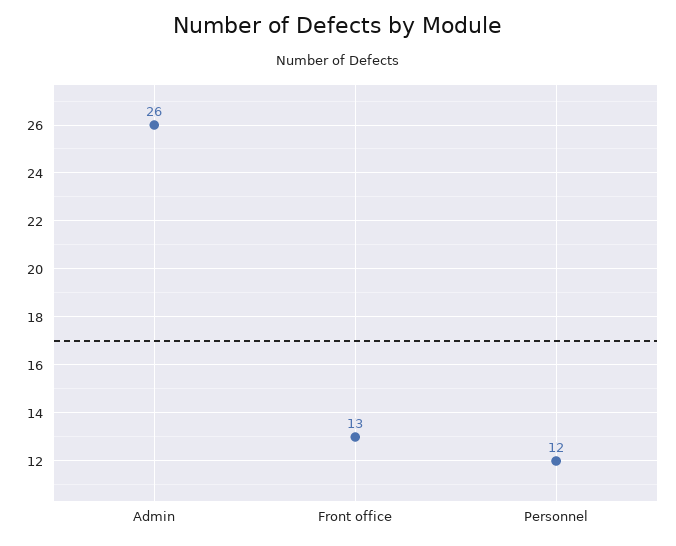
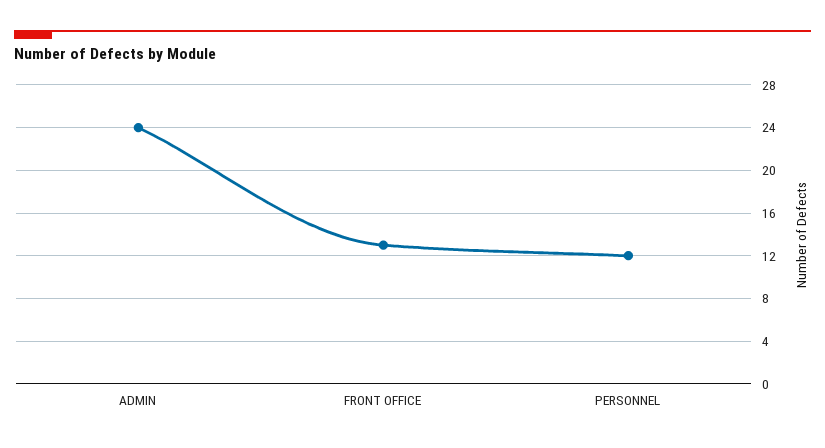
Admin: 26 -> 24

